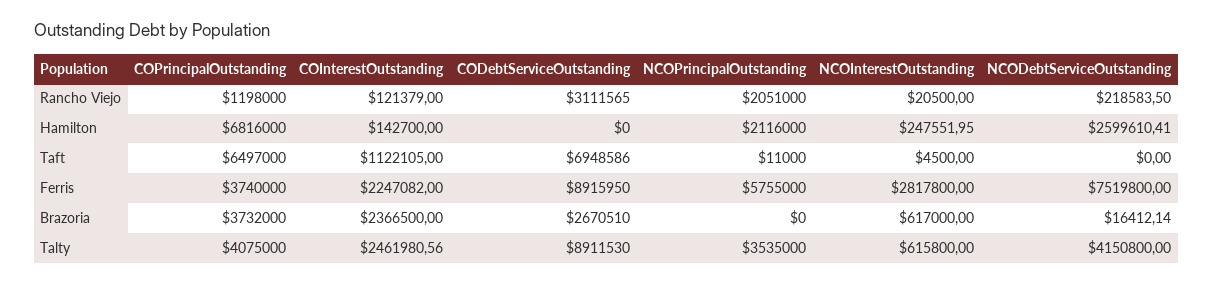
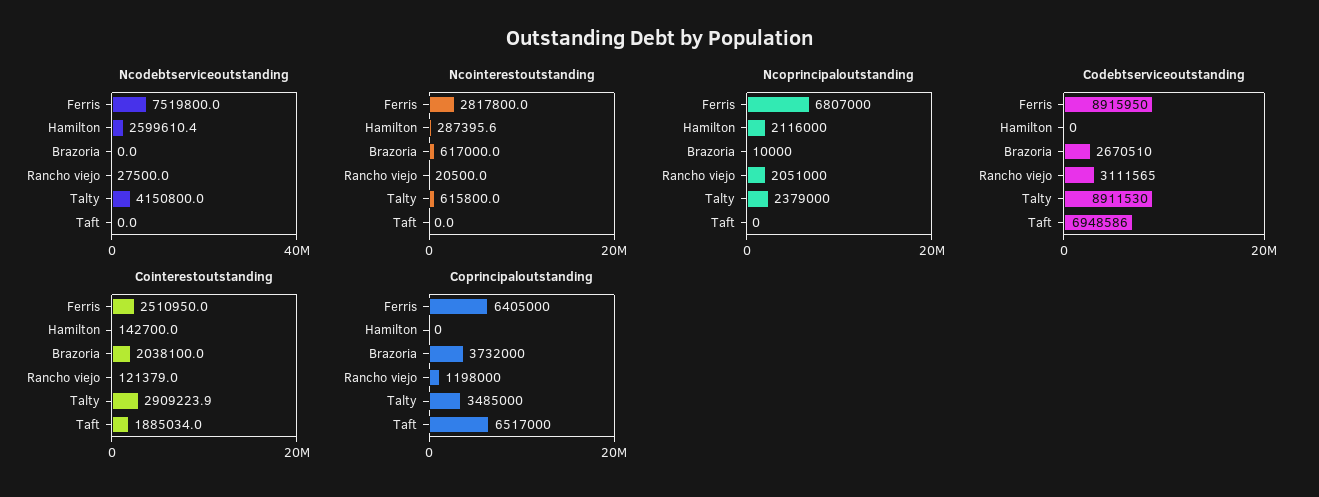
NCODebtServiceOutstanding, Rancho Viejo: 218583.5 -> 27500
COPrincipalOutstanding, Hamilton: 6816000 -> 0
NCOInterestOutstanding, Hamilton: 247551.95 -> 287395.6
COPrincipalOutstanding, Taft: 6497000 -> 6517000
COInterestOutstanding, Taft: 1122105 -> 1885034
NCOPrincipalOutstanding, Taft: 11000 -> 0
NCOInterestOutstanding, Taft: 4500 -> 0
COPrincipalOutstanding, Ferris: 3740000 -> 6405000
COInterestOutstanding, Ferris: 2247082 -> 2510950
NCOPrincipalOutstanding, Ferris: 5755000 -> 6807000
COInterestOutstanding, Brazoria: 2366500 -> 2038100
NCOPrincipalOutstanding, Brazoria: 0 -> 10000
NCODebtServiceOutstanding, Brazoria: 16412.14 -> 0
COPrincipalOutstanding, Talty: 4075000 -> 3485000
COInterestOutstanding, Talty: 2461980.56 -> 2909223.9
NCOPrincipalOutstanding, Talty: 3535000 -> 2379000

